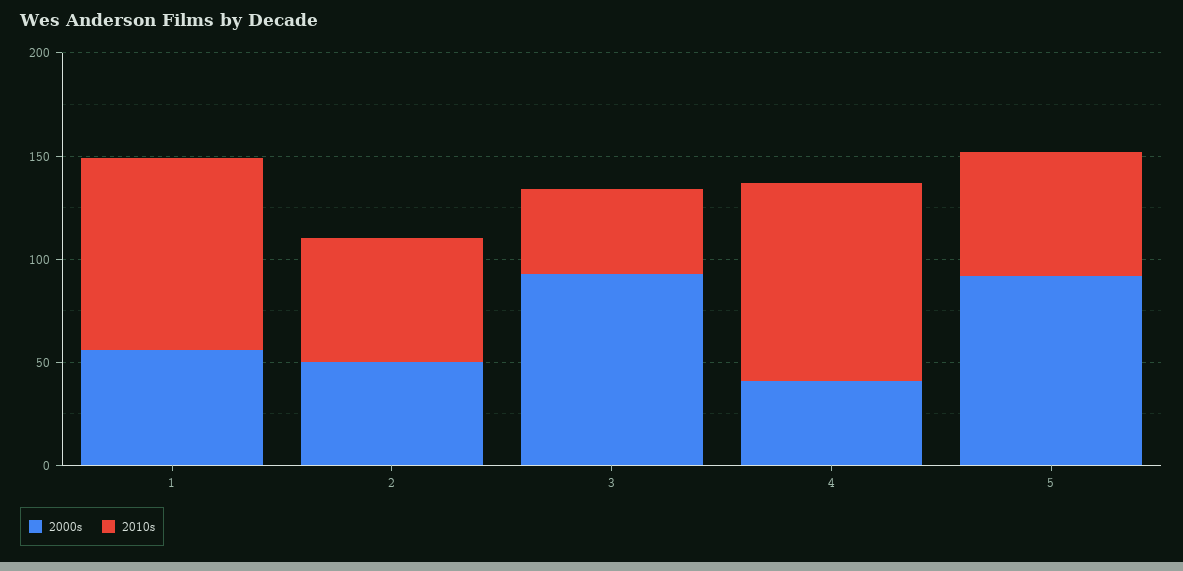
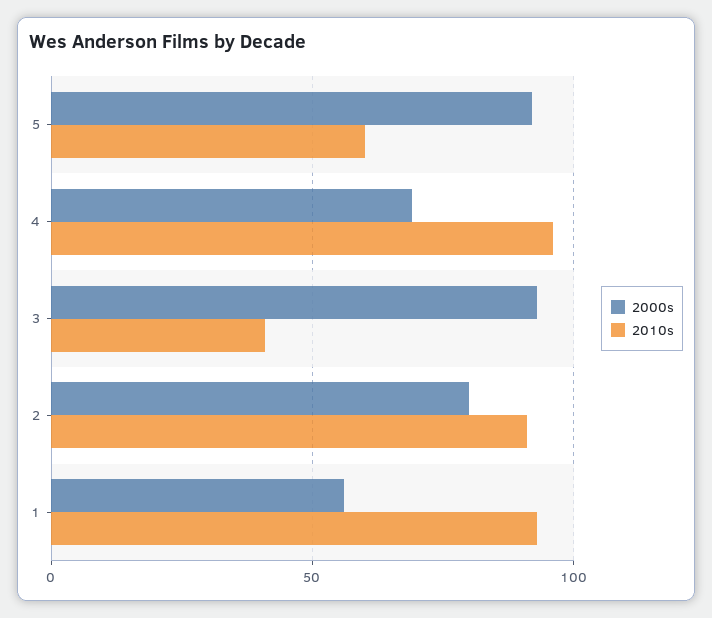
2000s, 2: 50 -> 80
2010s, 2: 60 -> 90
2000s, 4: 40 -> 70

